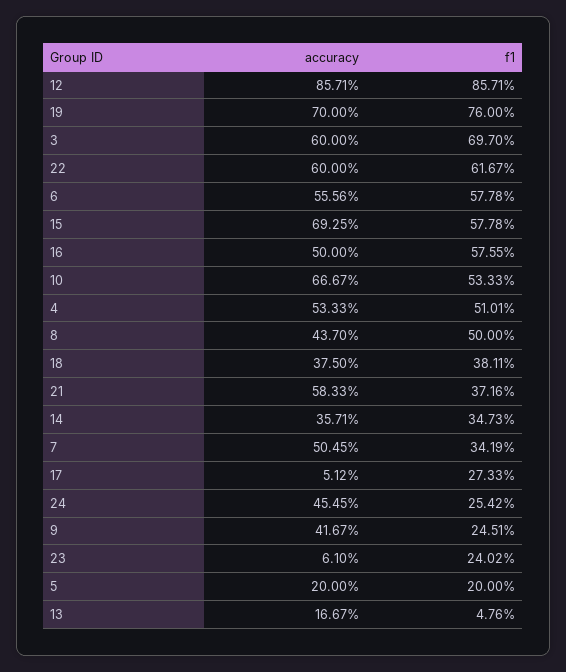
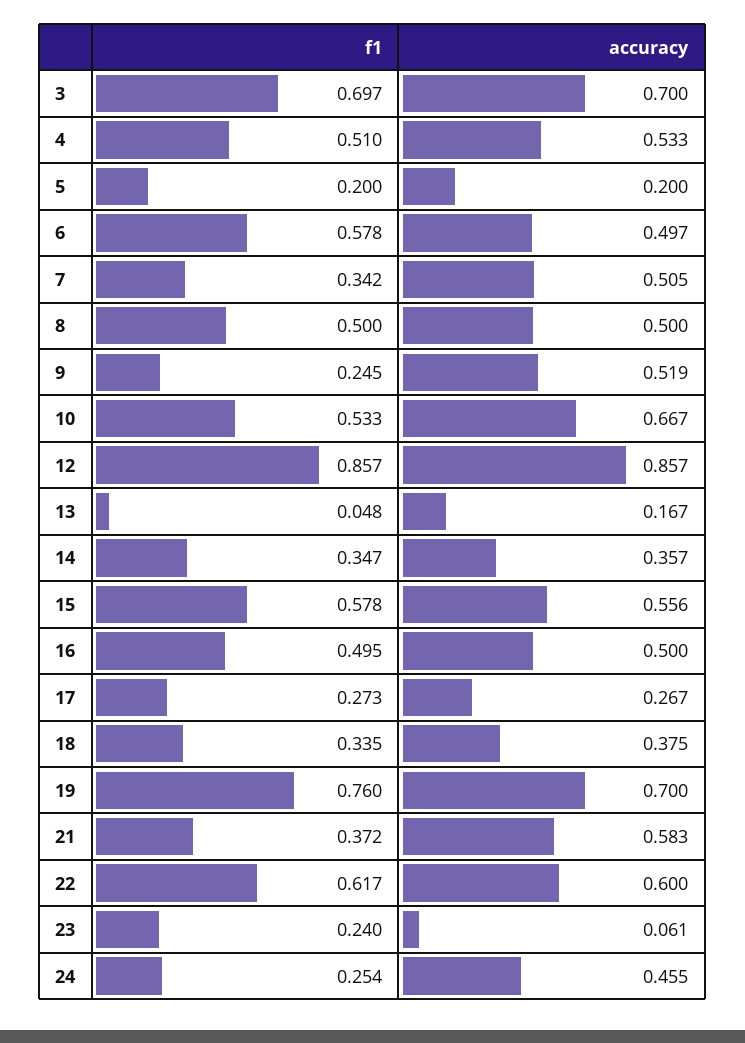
accuracy, 3: 0.6 -> 0.7
accuracy, 6: 0.5556 -> 0.497
accuracy, 15: 0.6925 -> 0.556
f1, 16: 0.5755 -> 0.495
accuracy, 8: 0.437 -> 0.5
f1, 18: 0.3811 -> 0.335
accuracy, 17: 0.0512 -> 0.267
accuracy, 9: 0.4167 -> 0.519

